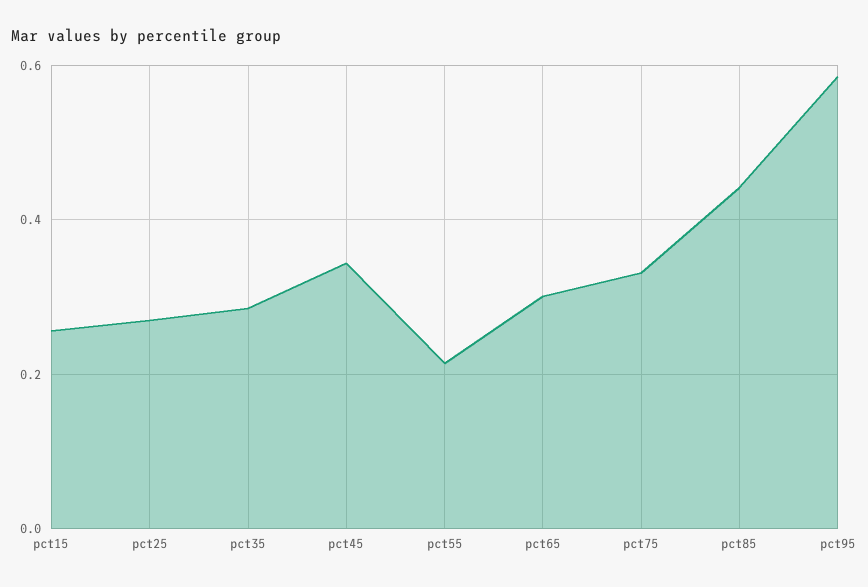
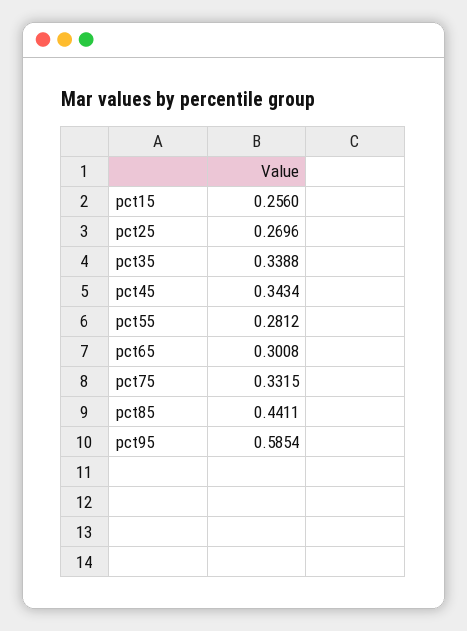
pct35: 0.28 -> 0.3388
pct55: 0.22 -> 0.2812

